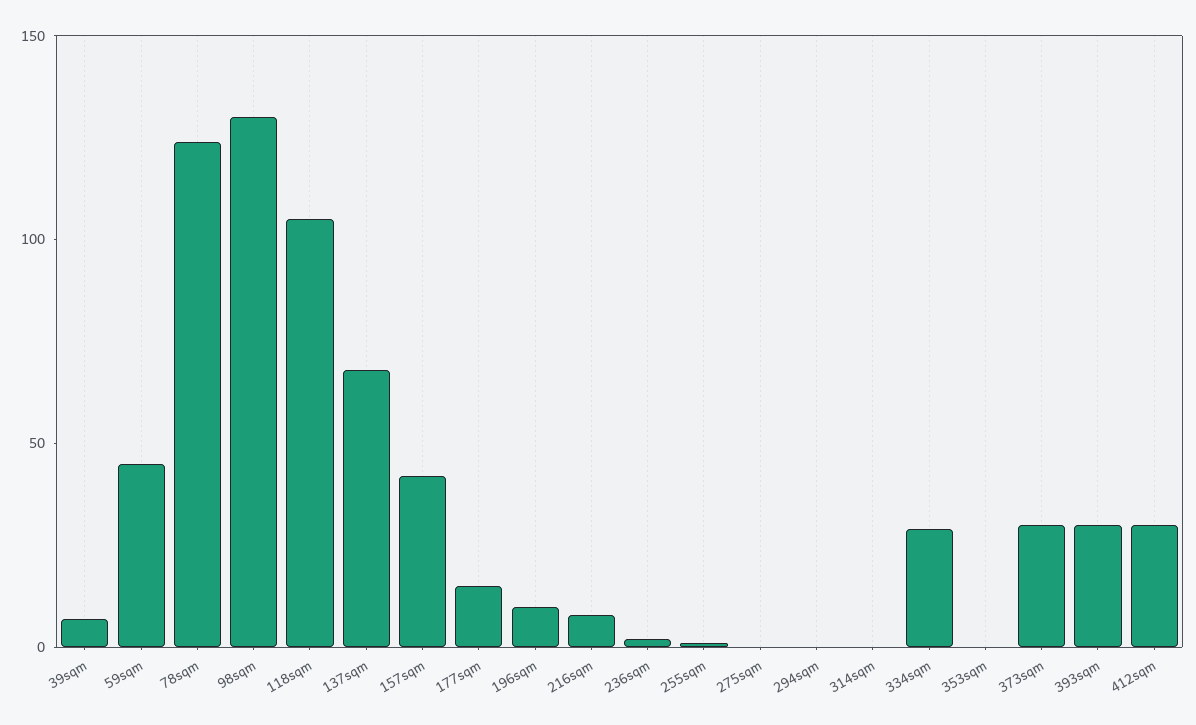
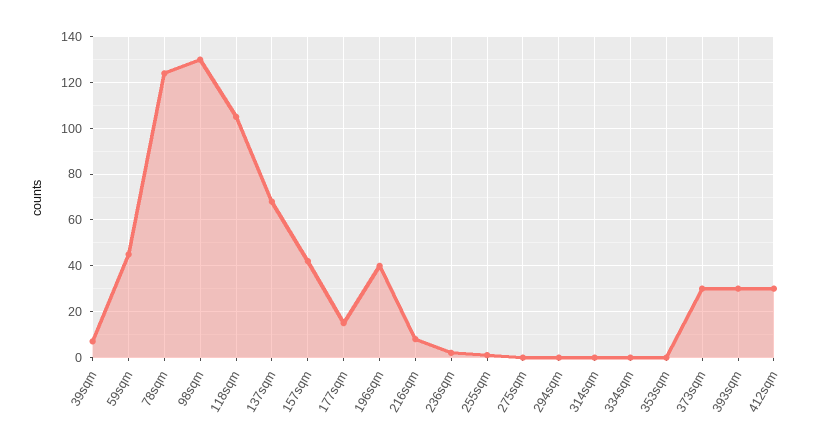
196sqm: 10 -> 40
334sqm: 30 -> 0

